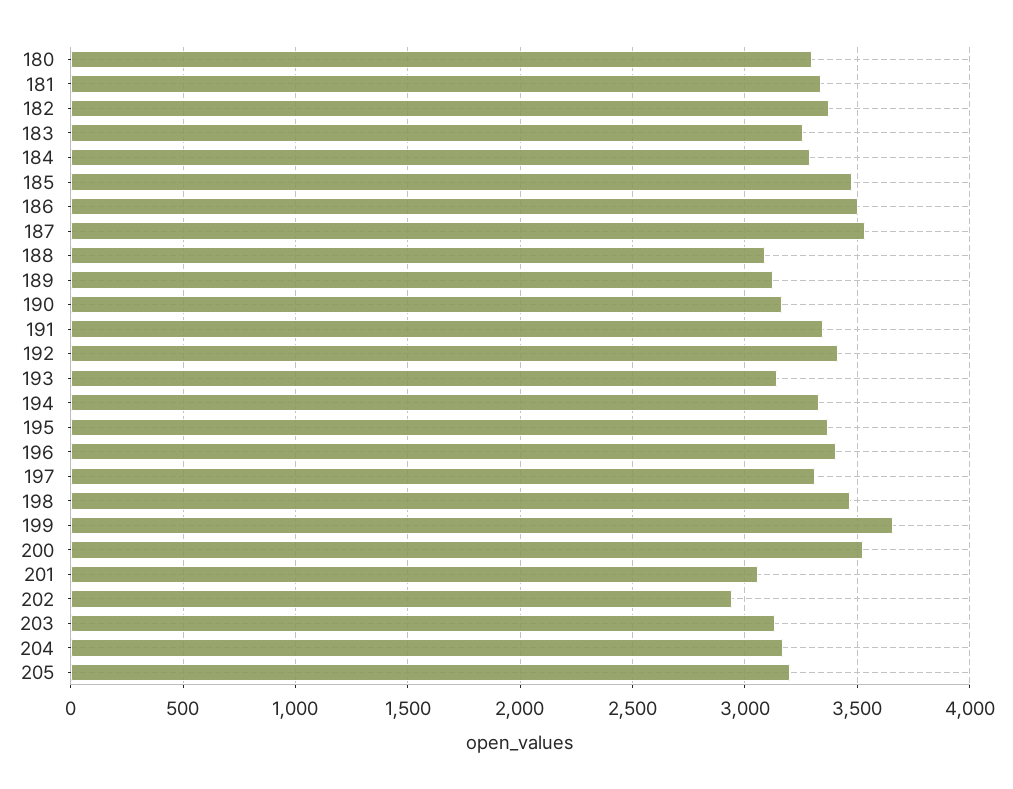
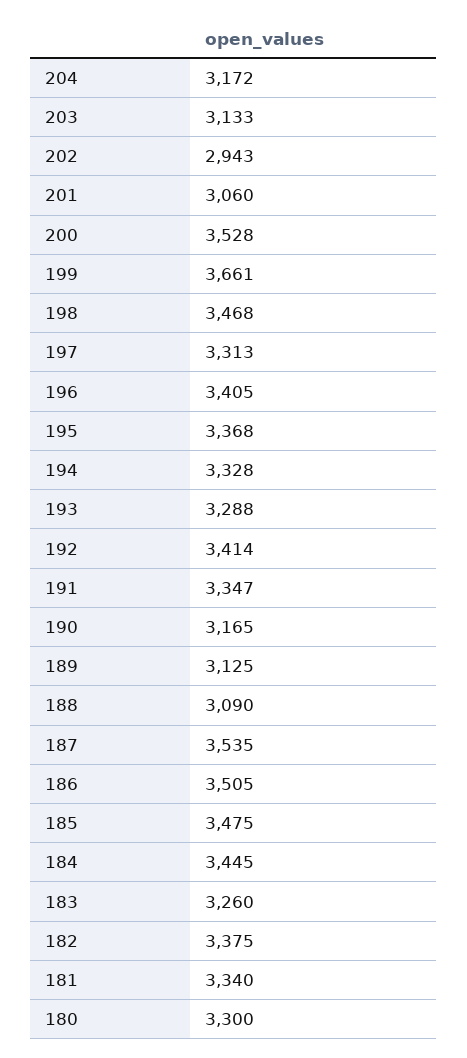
184: 3300 -> 3445
193: 3150 -> 3288
205: 3200 -> none

